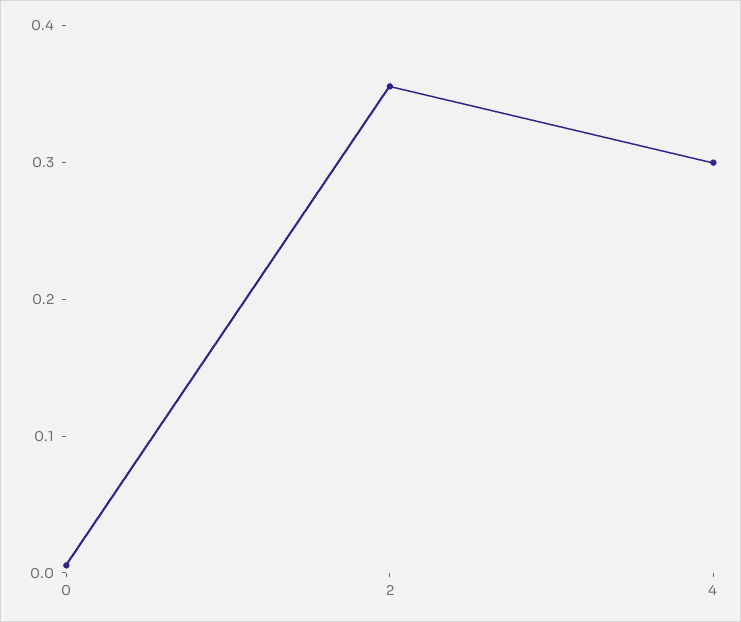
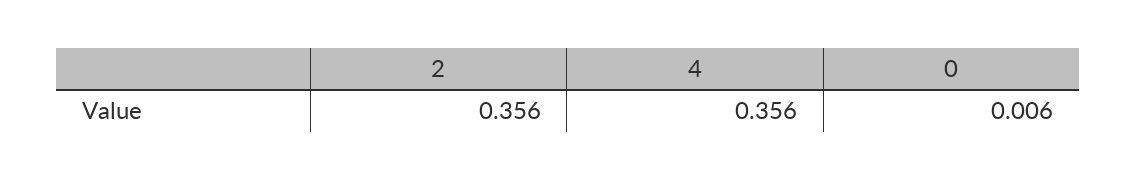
4: 0.3 -> 0.356

